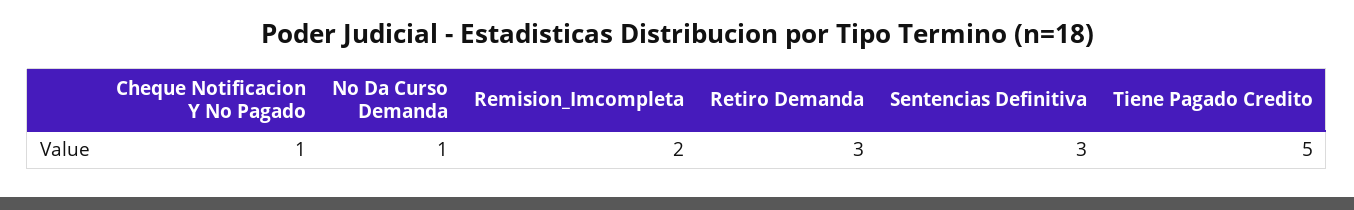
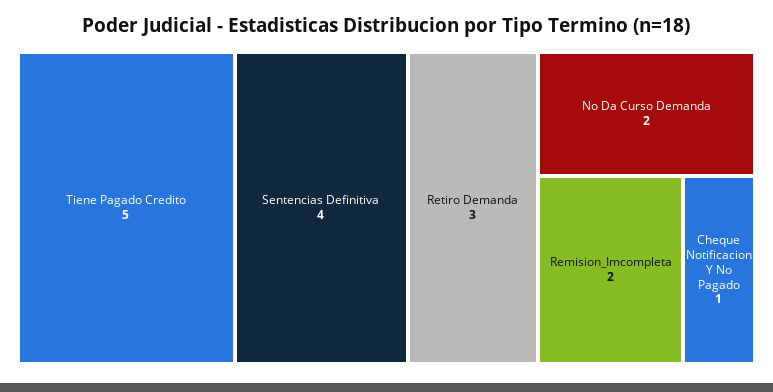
No Da Curso Demanda: 1 -> 2
Sentencias Definitiva: 3 -> 4

